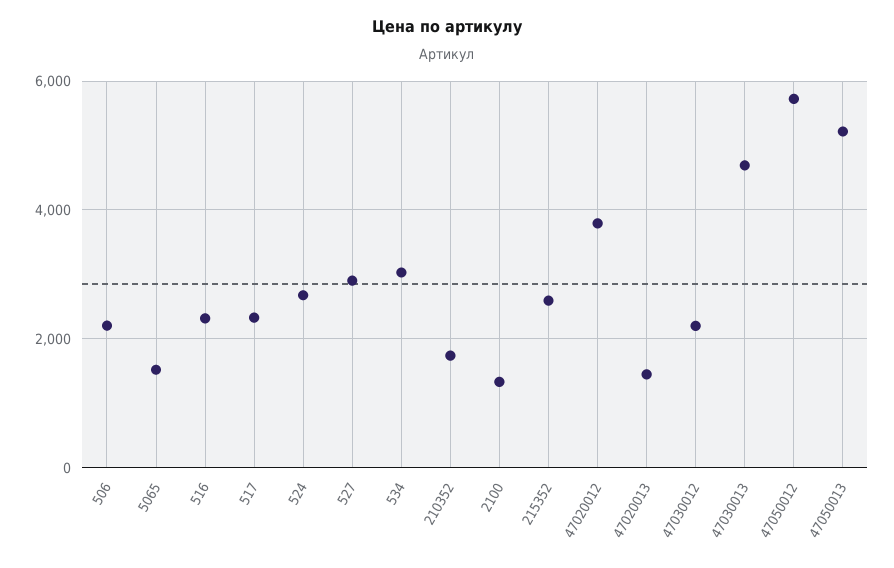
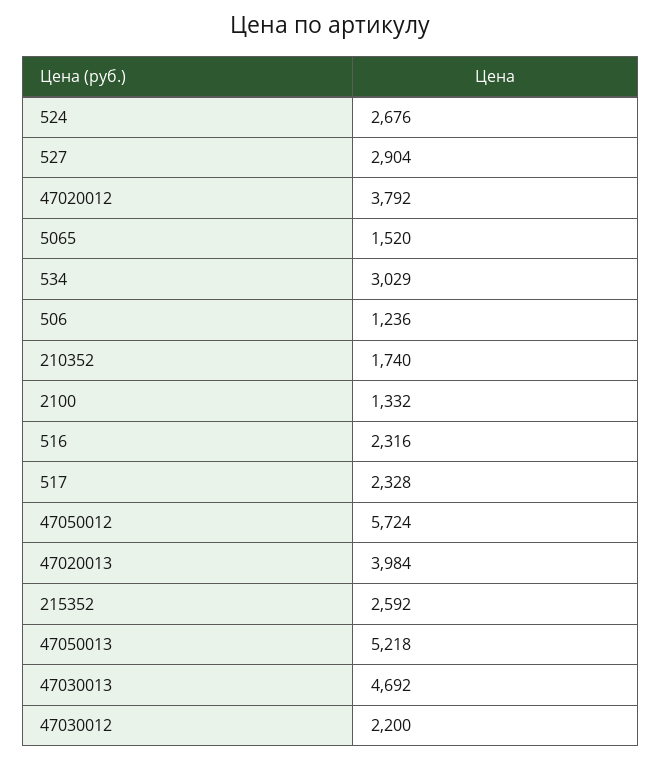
506: 2200 -> 1236
47020013: 1400 -> 3984

